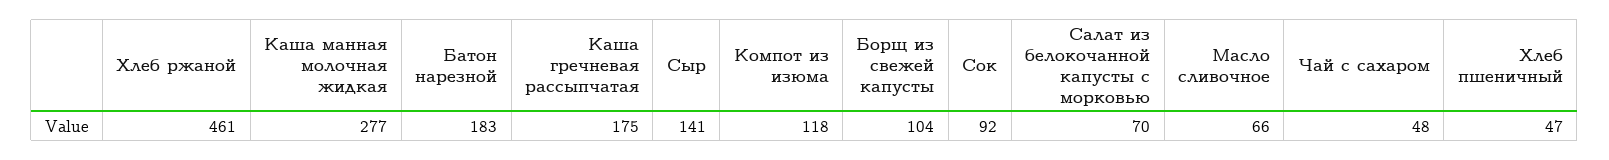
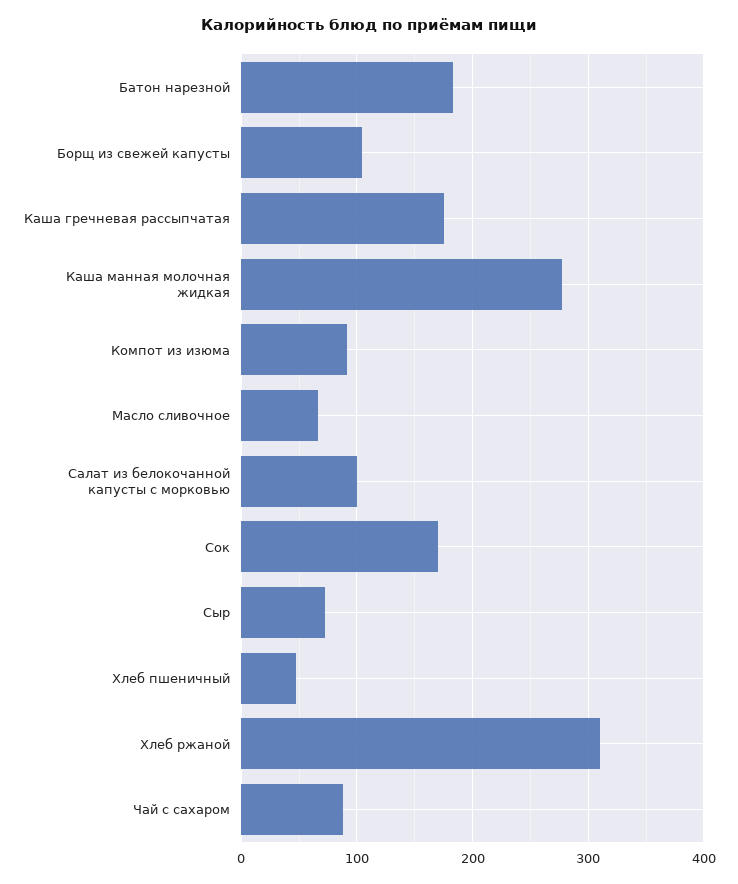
Хлеб ржаной: 461 -> 310
Сыр: 141 -> 70
Компот из изюма: 118 -> 90
Сок: 92 -> 170
Салат из белокочанной капусты с морковью: 70 -> 100
Чай с сахаром: 48 -> 90

